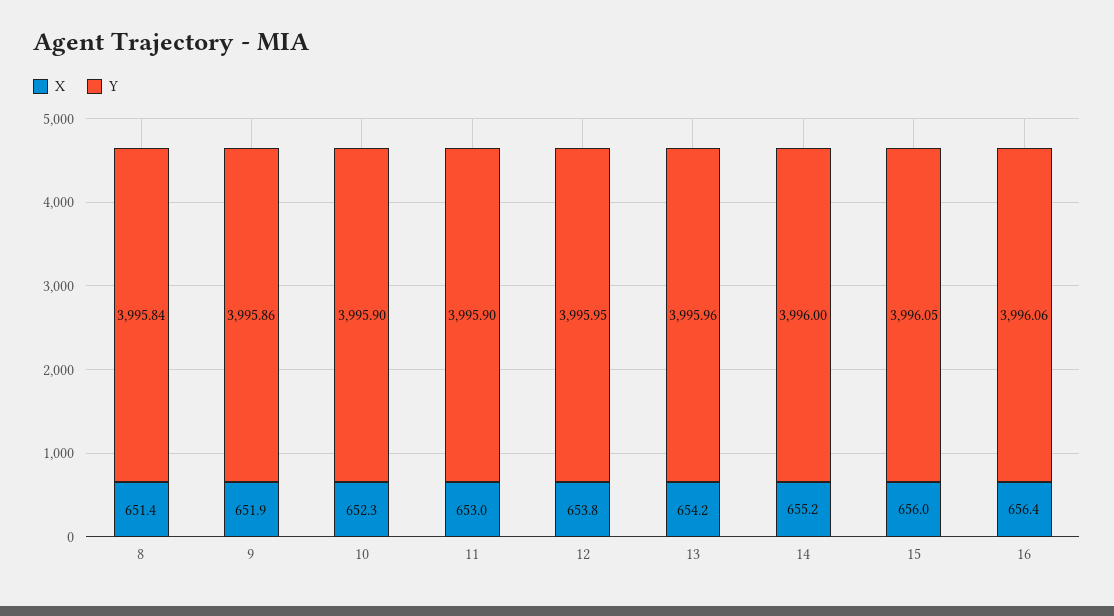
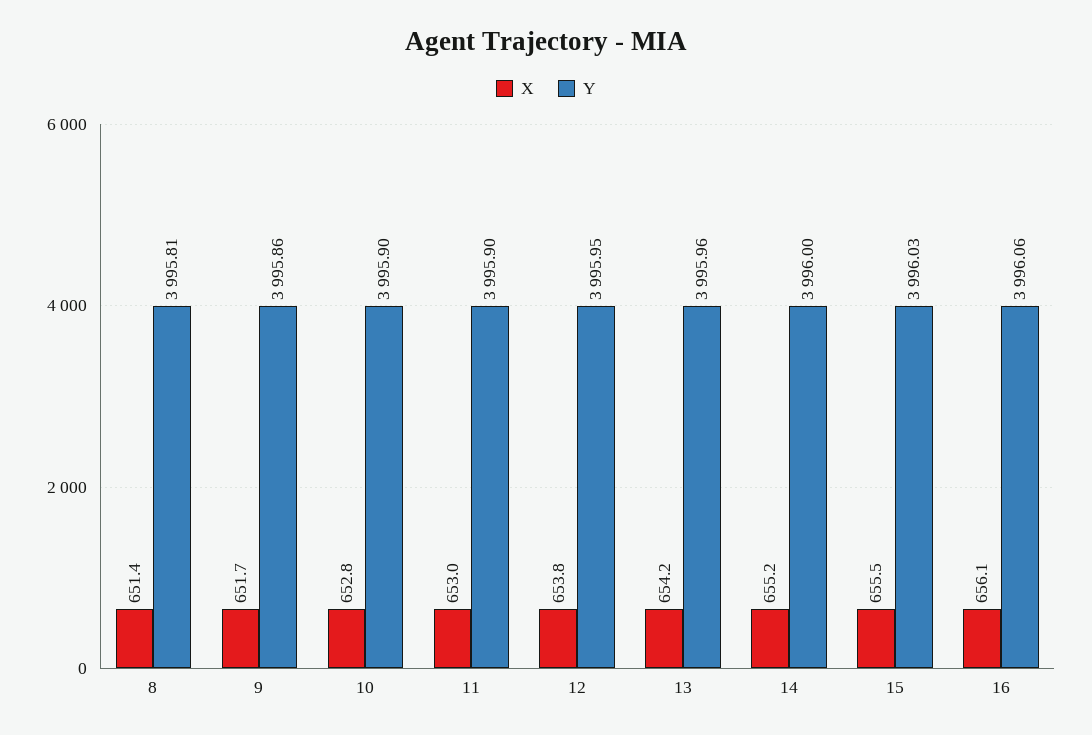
Y, 8: 3995.84 -> 3995.81
X, 9: 651.9 -> 651.7
X, 10: 652.3 -> 652.8
X, 15: 656 -> 655.5
Y, 15: 3996.05 -> 3996.03
X, 16: 656.4 -> 656.1

